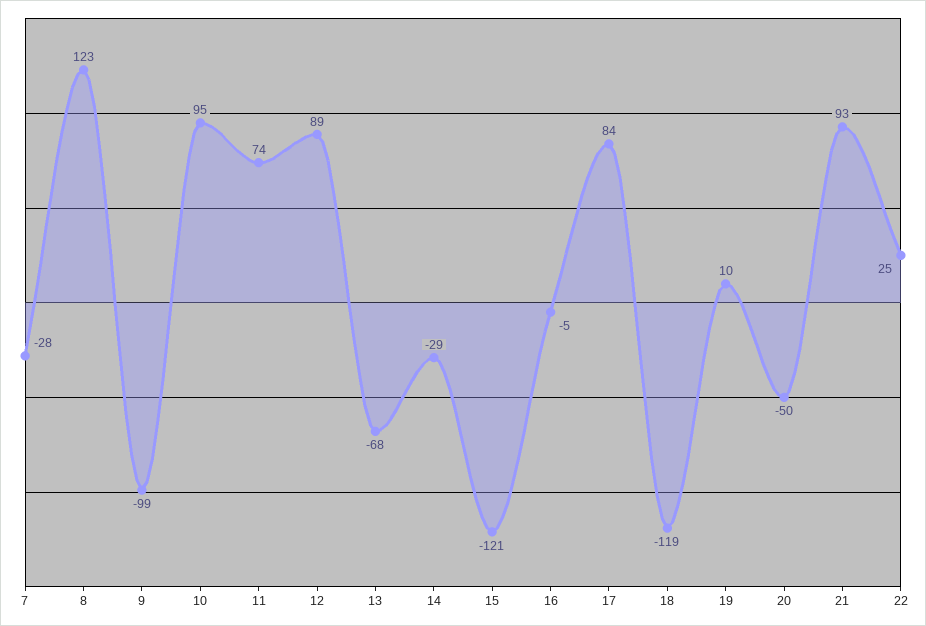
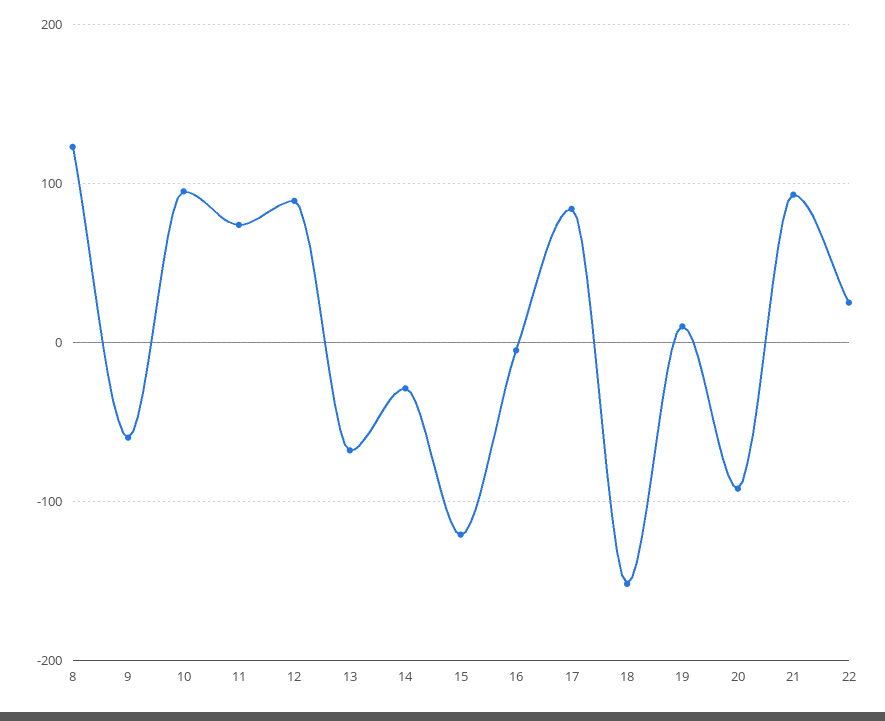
7: -28 -> none
9: -99 -> -60
18: -119 -> -150
20: -50 -> -90

